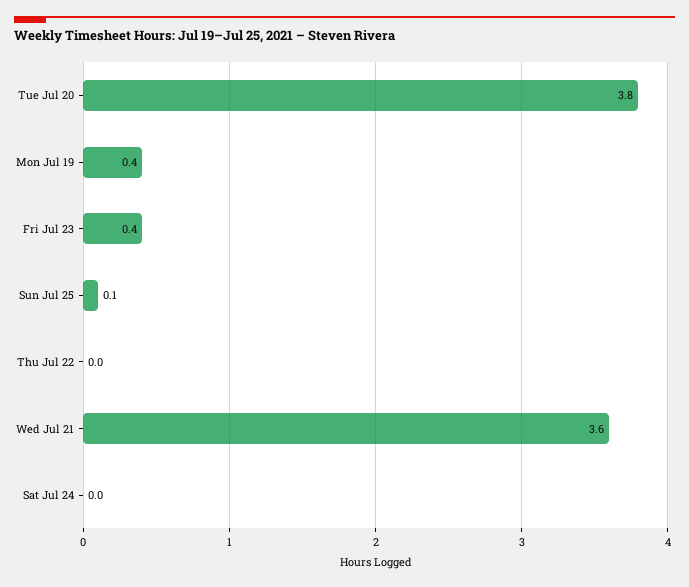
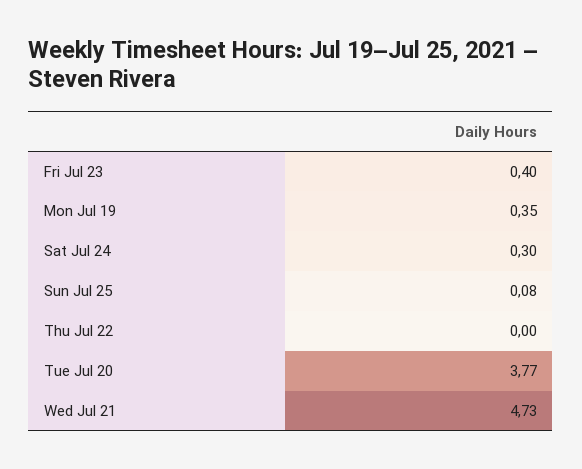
Wed Jul 21: 3.6 -> 4.73
Sat Jul 24: 0 -> 0.3

